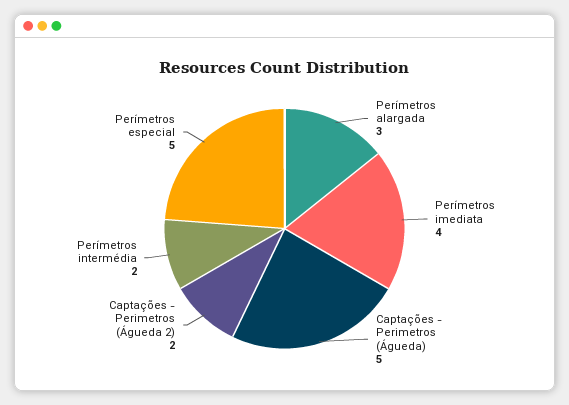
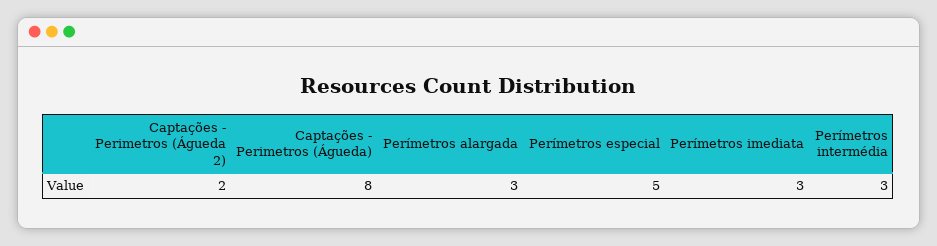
Perímetros imediata: 4 -> 3
Captações - Perimetros (Águeda): 5 -> 8
Perímetros intermédia: 2 -> 3

